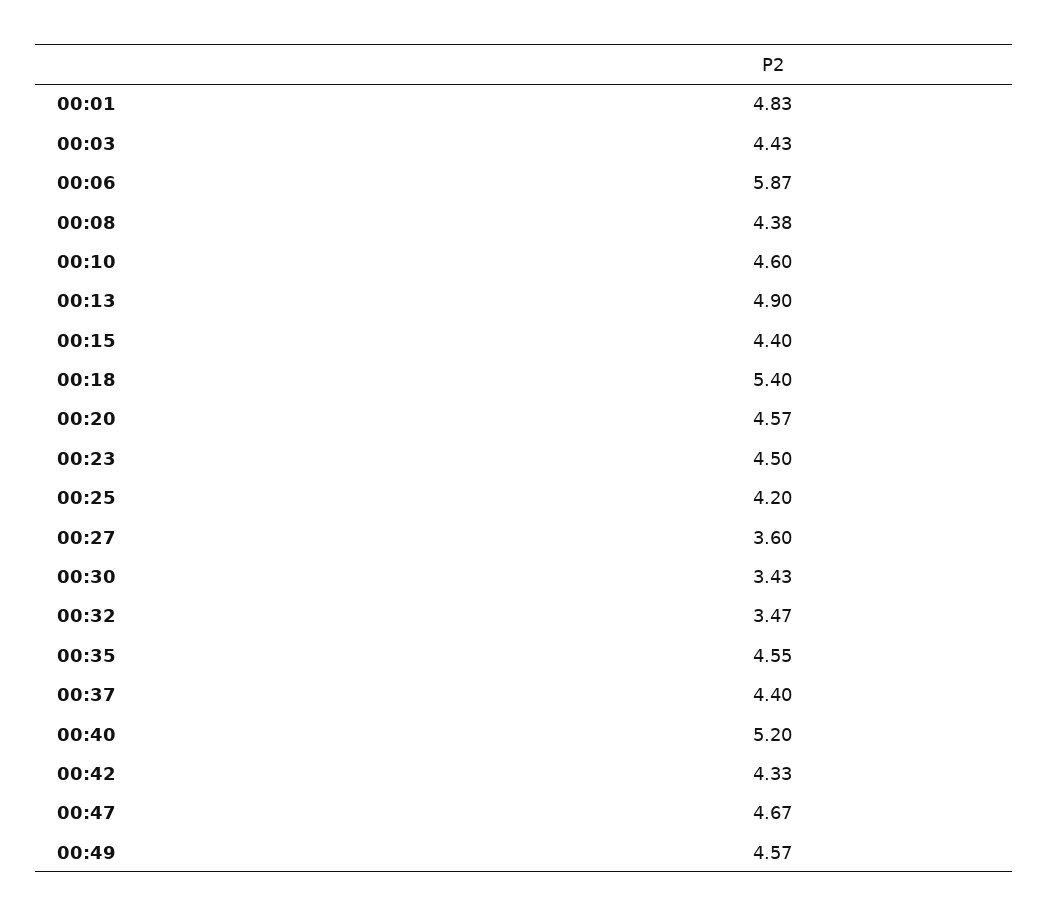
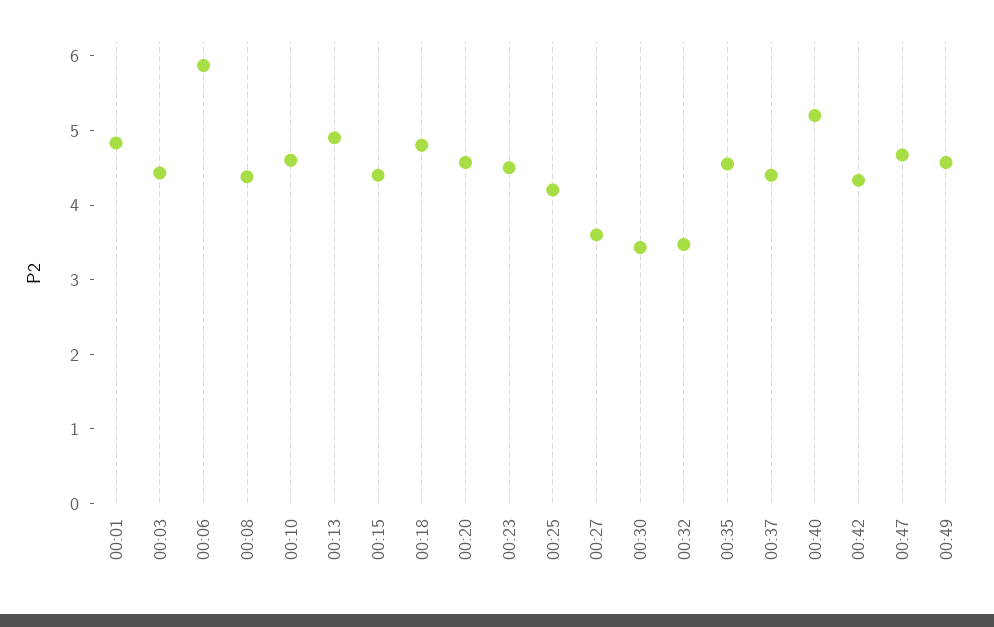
00:18: 5.4 -> 4.8

